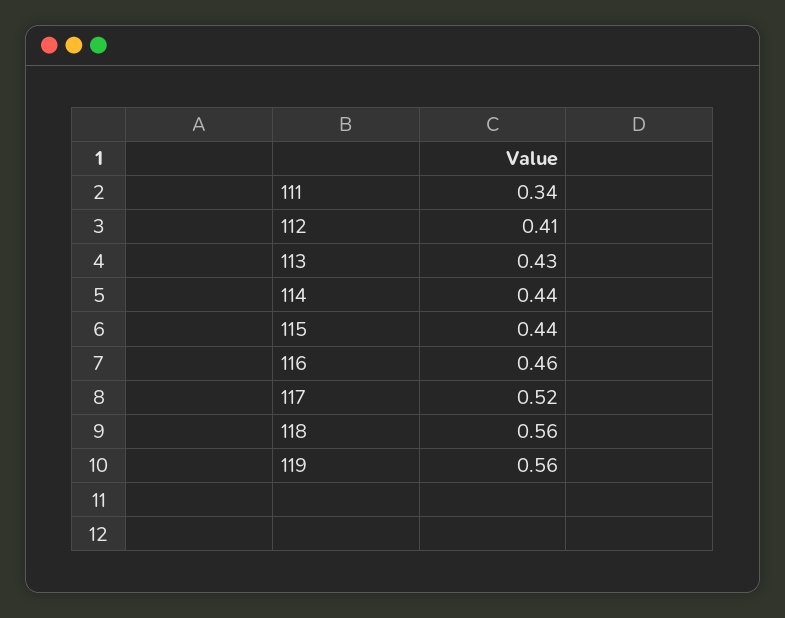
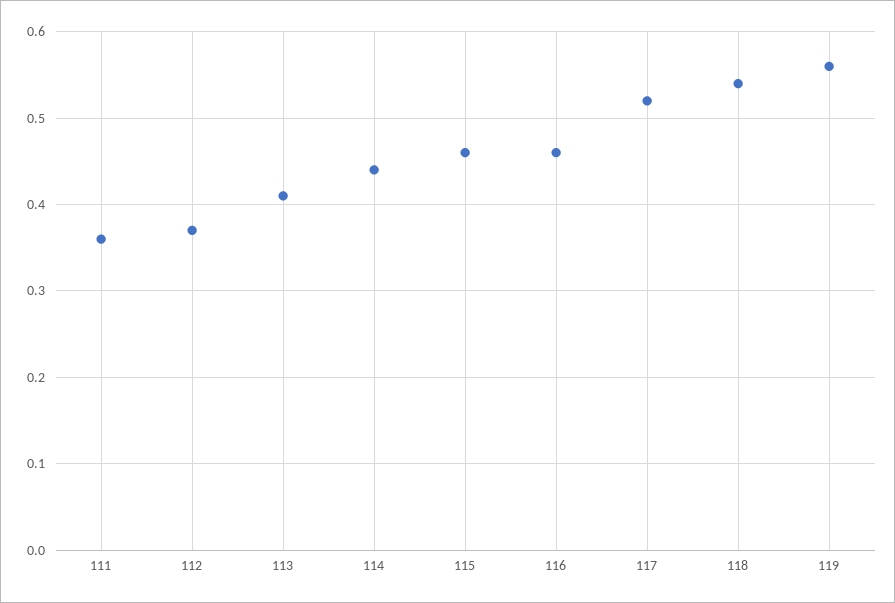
111: 0.34 -> 0.36
112: 0.41 -> 0.37
113: 0.43 -> 0.41
115: 0.44 -> 0.46
118: 0.56 -> 0.54

